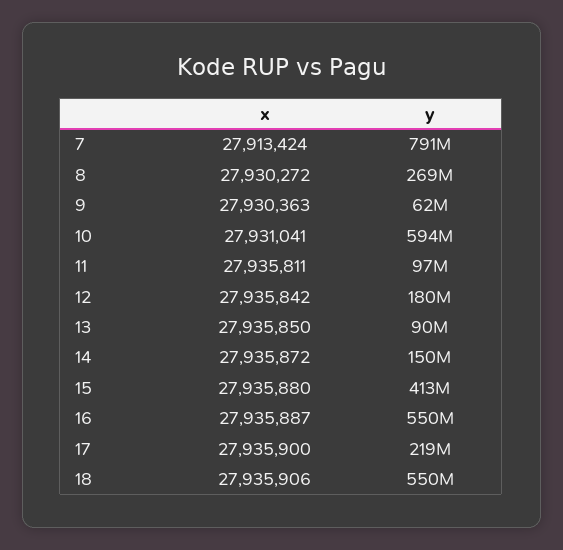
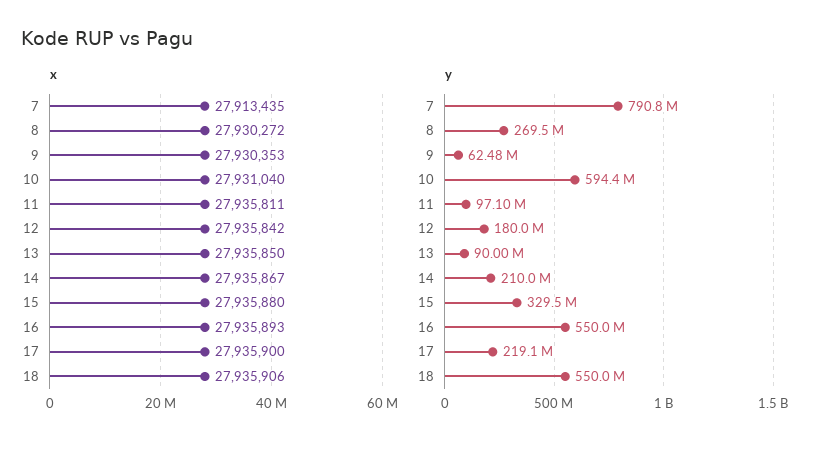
x, 7: 27913424 -> 27913435
x, 9: 27930363 -> 27930353
x, 10: 27931041 -> 27931040
x, 14: 27935872 -> 27935867
y, 14: 150000000 -> 210000000
y, 15: 413000000 -> 329500000
x, 16: 27935887 -> 27935893

